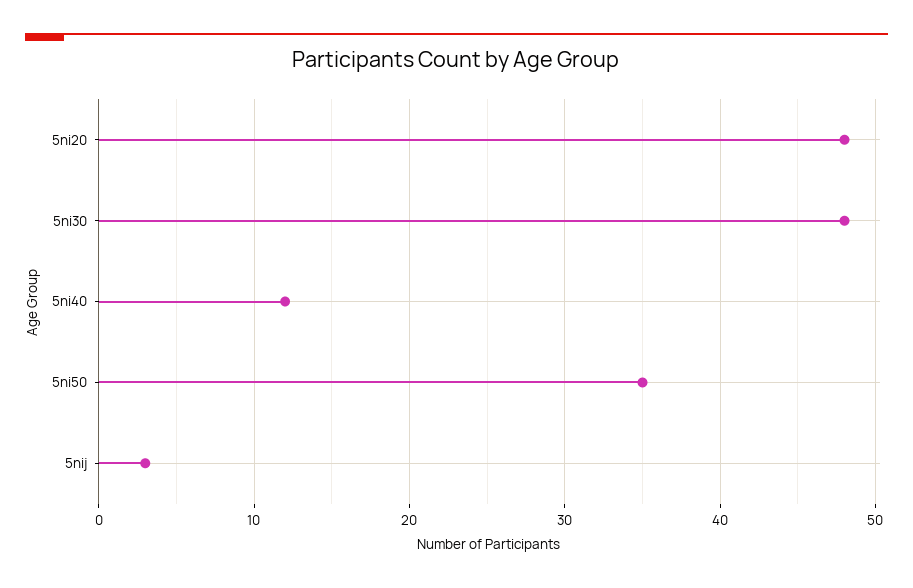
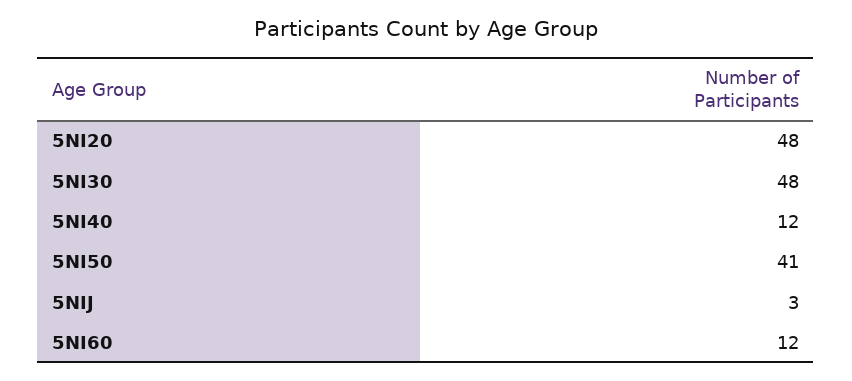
5ni50: 35 -> 41
5NI60: none -> 12

